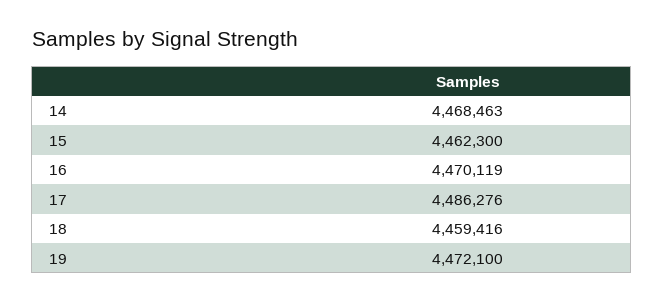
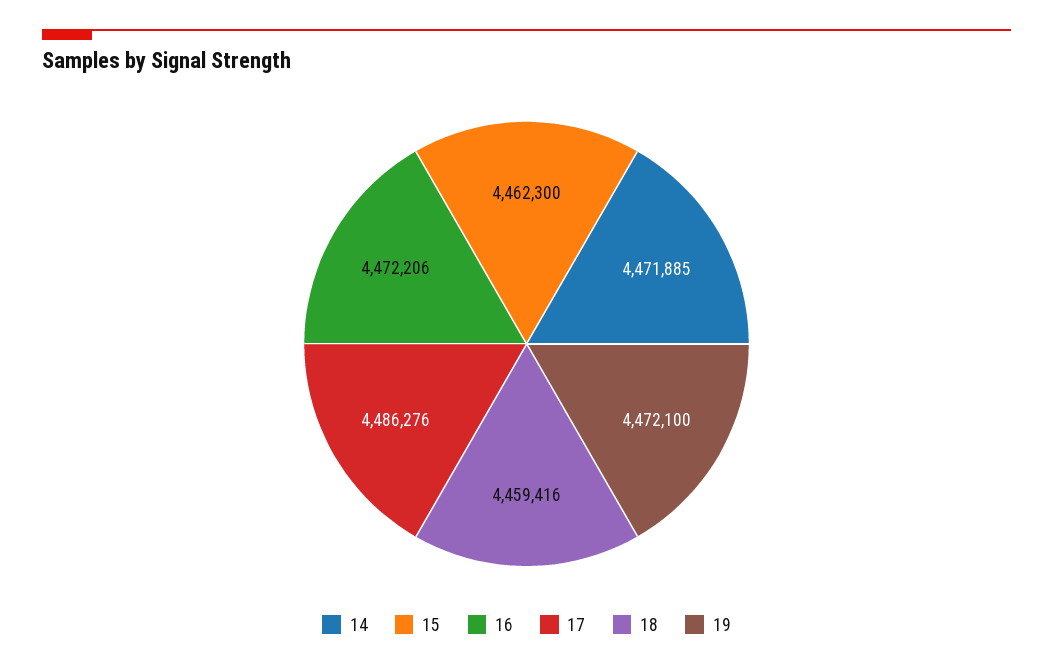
14: 4468463 -> 4471885
16: 4470119 -> 4472206

